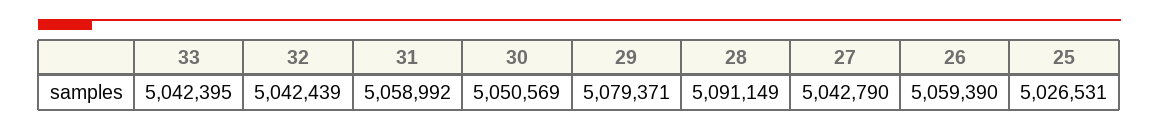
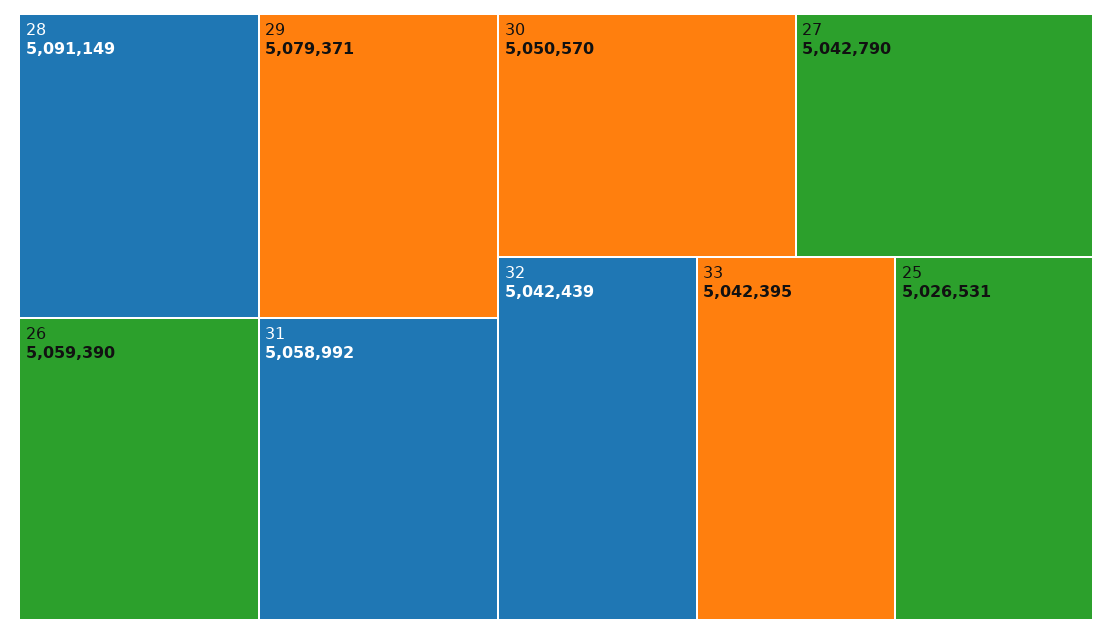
30: 5050569 -> 5050570

